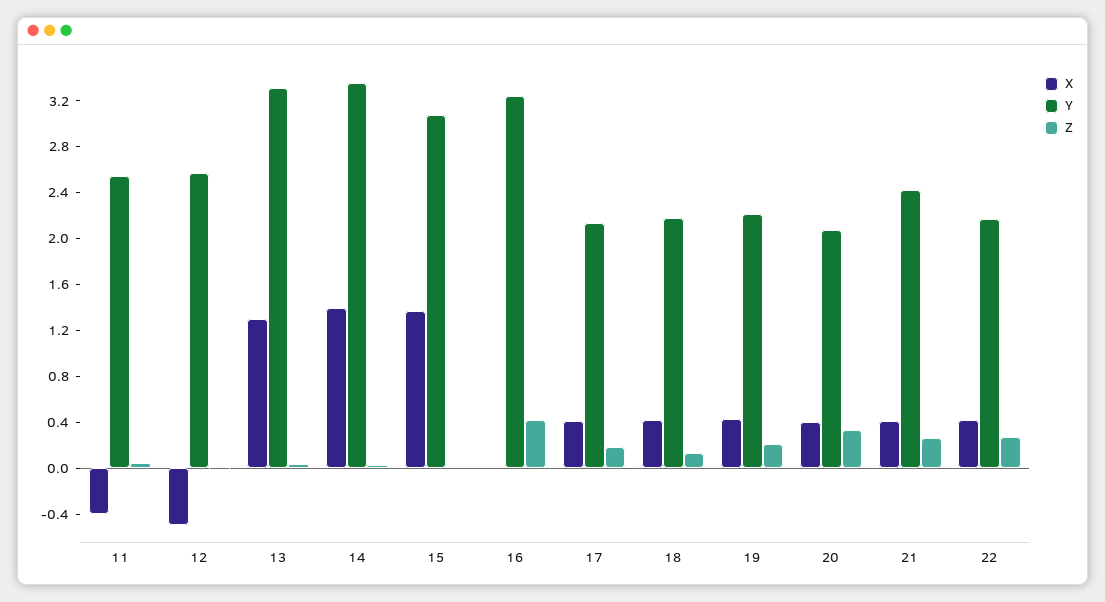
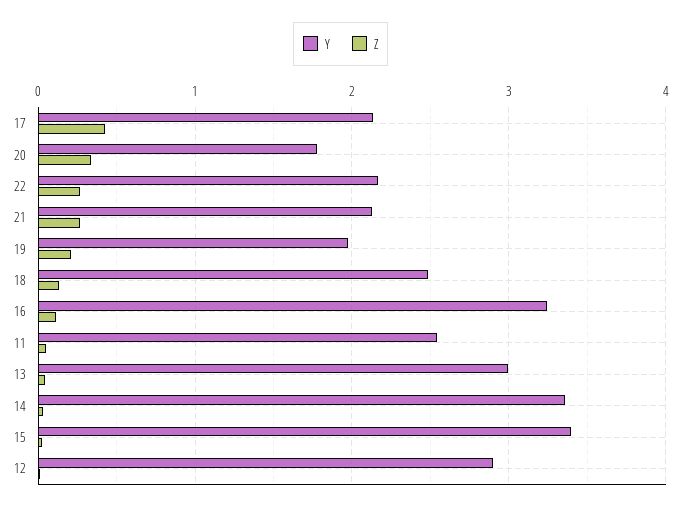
X, 11: -0.4 -> none
X, 12: -0.5 -> none
Y, 12: 2.6 -> 2.9
X, 13: 1.3 -> none
Y, 13: 3.3 -> 3
X, 14: 1.4 -> none
X, 15: 1.4 -> none
Y, 15: 3.1 -> 3.4
X, 16: 0 -> none
Z, 16: 0.4 -> 0.1
X, 17: 0.4 -> none
Z, 17: 0.2 -> 0.4
X, 18: 0.4 -> none
Y, 18: 2.2 -> 2.5
X, 19: 0.4 -> none
Y, 19: 2.2 -> 2
X, 20: 0.4 -> none
Y, 20: 2.1 -> 1.8
X, 21: 0.4 -> none
Y, 21: 2.4 -> 2.1
X, 22: 0.4 -> none

